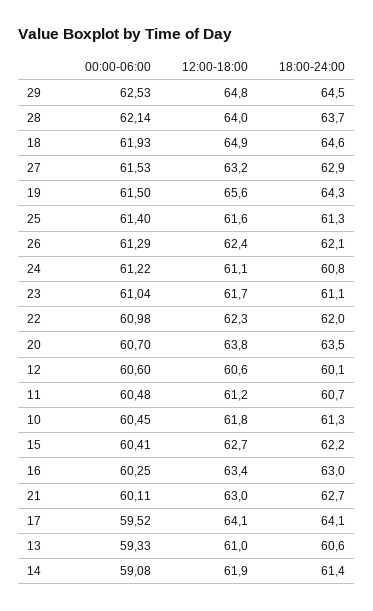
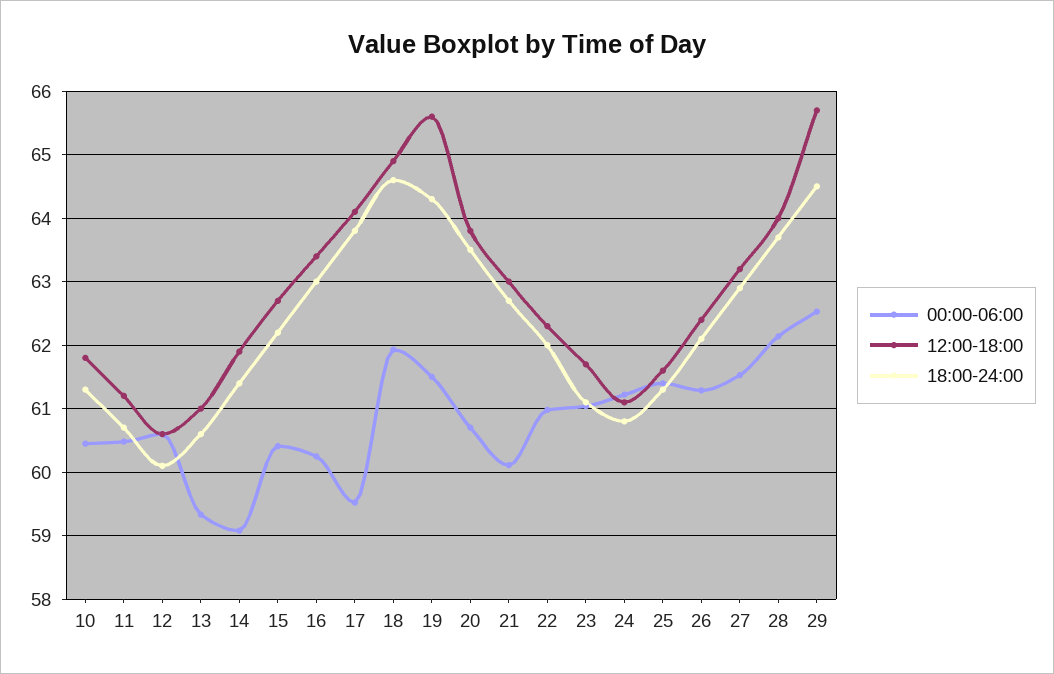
12:00-18:00, 29: 64.8 -> 65.7
18:00-24:00, 17: 64.1 -> 63.8

